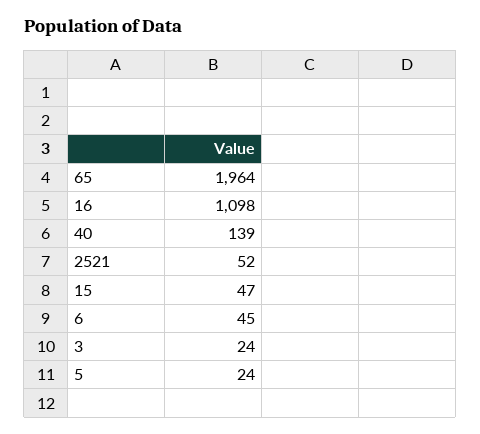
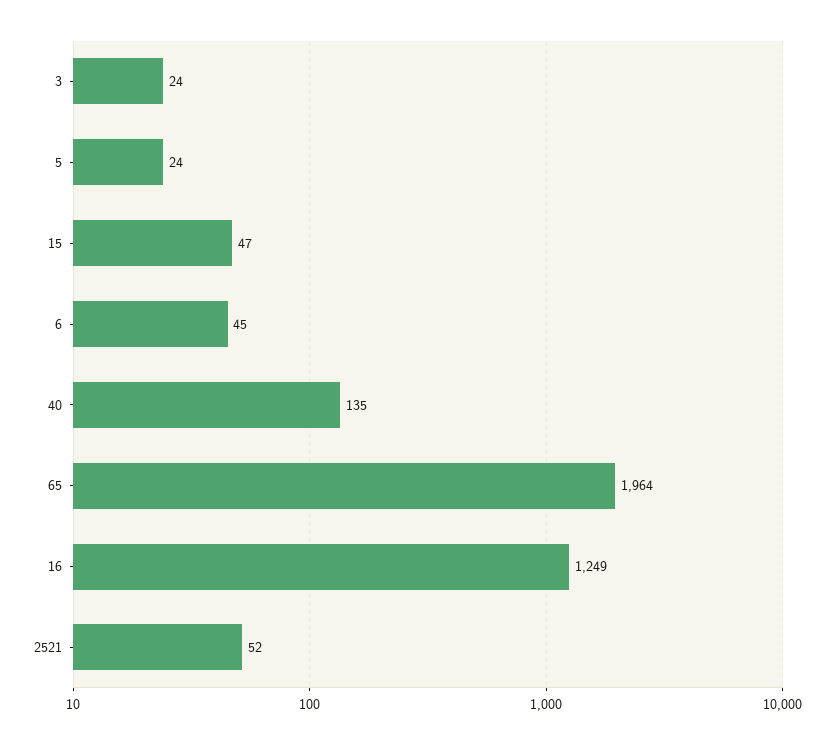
16: 1098 -> 1249
40: 139 -> 135

